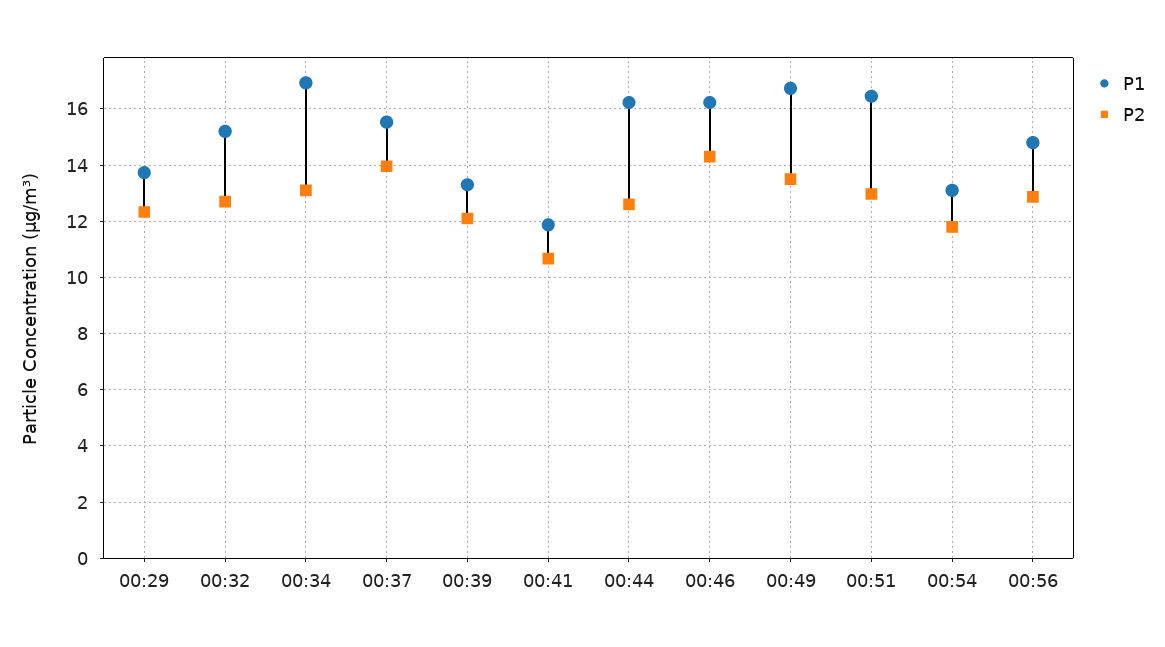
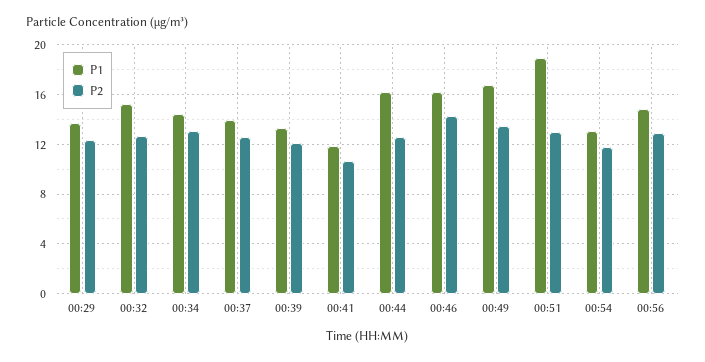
P1, 00:34: 17 -> 14.5
P1, 00:37: 15.5 -> 14
P2, 00:37: 14 -> 12.5
P1, 00:51: 16.5 -> 19

